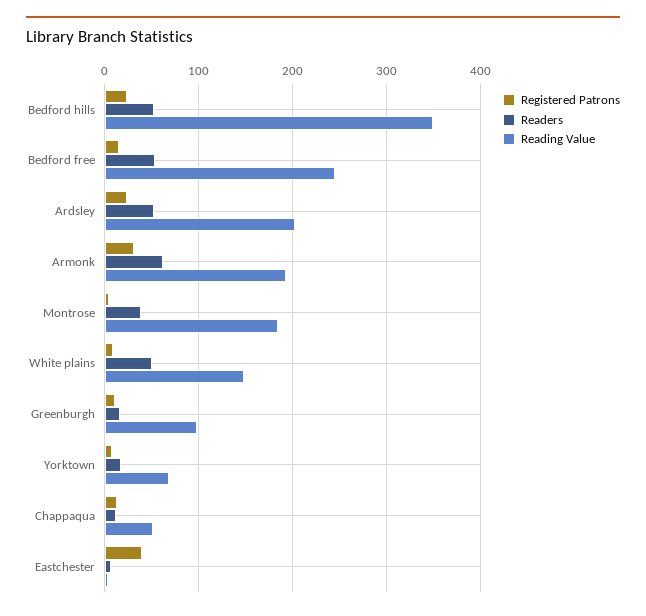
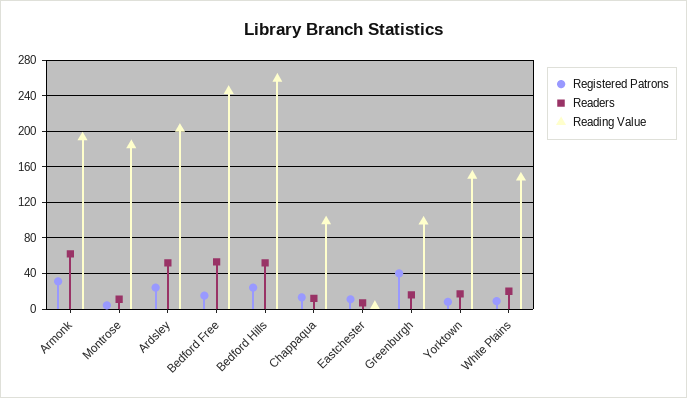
Reading Value, Bedford hills: 350 -> 260
Readers, Montrose: 40 -> 10
Readers, White plains: 50 -> 20
Registered Patrons, Greenburgh: 10 -> 40
Reading Value, Yorktown: 70 -> 150
Reading Value, Chappaqua: 50 -> 100
Registered Patrons, Eastchester: 40 -> 10

